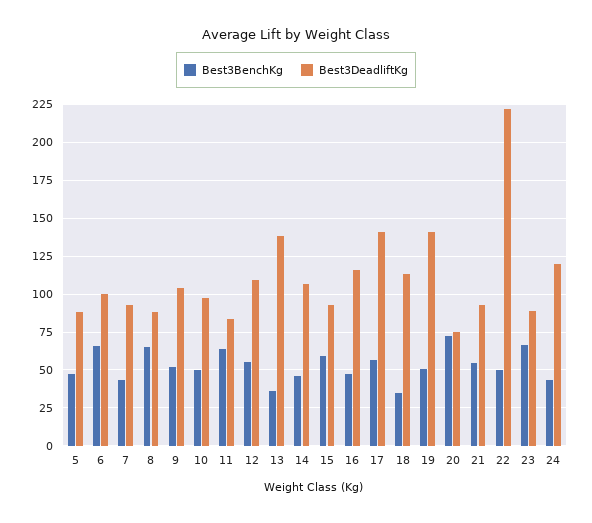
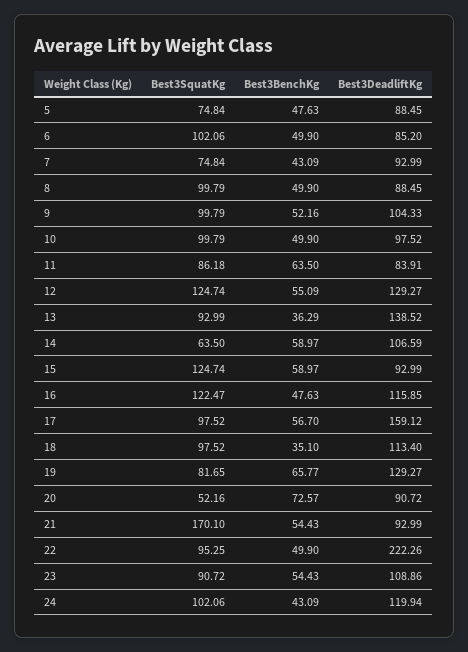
Best3BenchKg, 6: 65 -> 49.9
Best3DeadliftKg, 6: 100 -> 85.2
Best3BenchKg, 8: 65 -> 49.9
Best3DeadliftKg, 12: 110 -> 129.27
Best3BenchKg, 14: 45 -> 58.97
Best3DeadliftKg, 17: 140 -> 159.12
Best3BenchKg, 19: 50 -> 65.77
Best3DeadliftKg, 19: 140 -> 129.27
Best3DeadliftKg, 20: 75 -> 90.72
Best3BenchKg, 23: 65 -> 54.43
Best3DeadliftKg, 23: 90 -> 108.86
Best3SquatKg, 5: none -> 74.84
Best3SquatKg, 6: none -> 102.06
Best3SquatKg, 7: none -> 74.84
Best3SquatKg, 8: none -> 99.79
Best3SquatKg, 9: none -> 99.79
Best3SquatKg, 10: none -> 99.79
Best3SquatKg, 11: none -> 86.18
Best3SquatKg, 12: none -> 124.74
Best3SquatKg, 13: none -> 92.99
Best3SquatKg, 14: none -> 63.5
Best3SquatKg, 15: none -> 124.74
Best3SquatKg, 16: none -> 122.47
Best3SquatKg, 17: none -> 97.52
Best3SquatKg, 18: none -> 97.52
Best3SquatKg, 19: none -> 81.65
Best3SquatKg, 20: none -> 52.16
Best3SquatKg, 21: none -> 170.1
Best3SquatKg, 22: none -> 95.25
Best3SquatKg, 23: none -> 90.72
Best3SquatKg, 24: none -> 102.06

